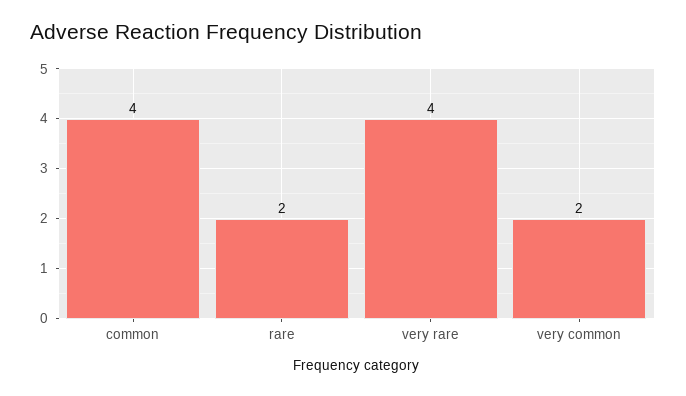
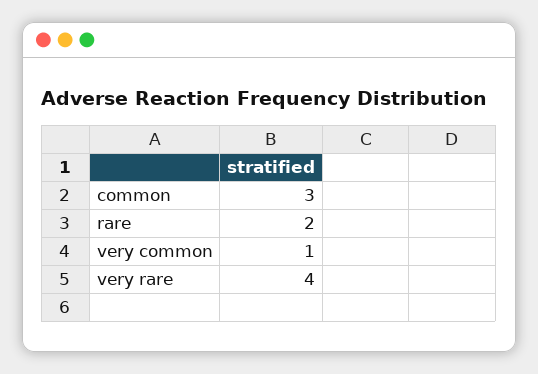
common: 4 -> 3
very common: 2 -> 1

